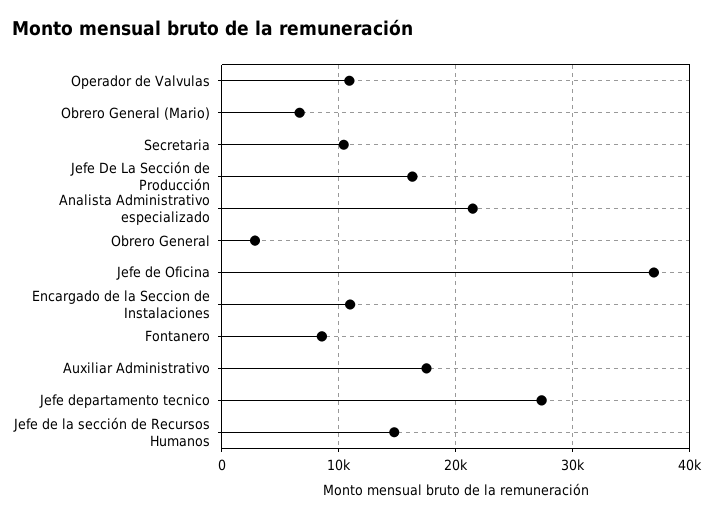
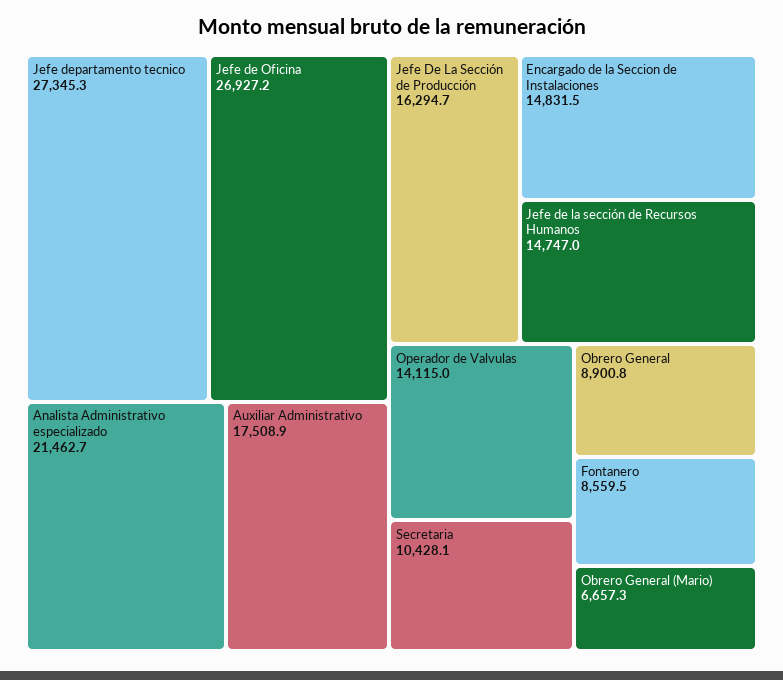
Operador de Valvulas: 11000 -> 14115
Obrero General: 3000 -> 8900.8
Jefe de Oficina: 37000 -> 26927.2
Encargado de la Seccion de Instalaciones: 11000 -> 14831.5

